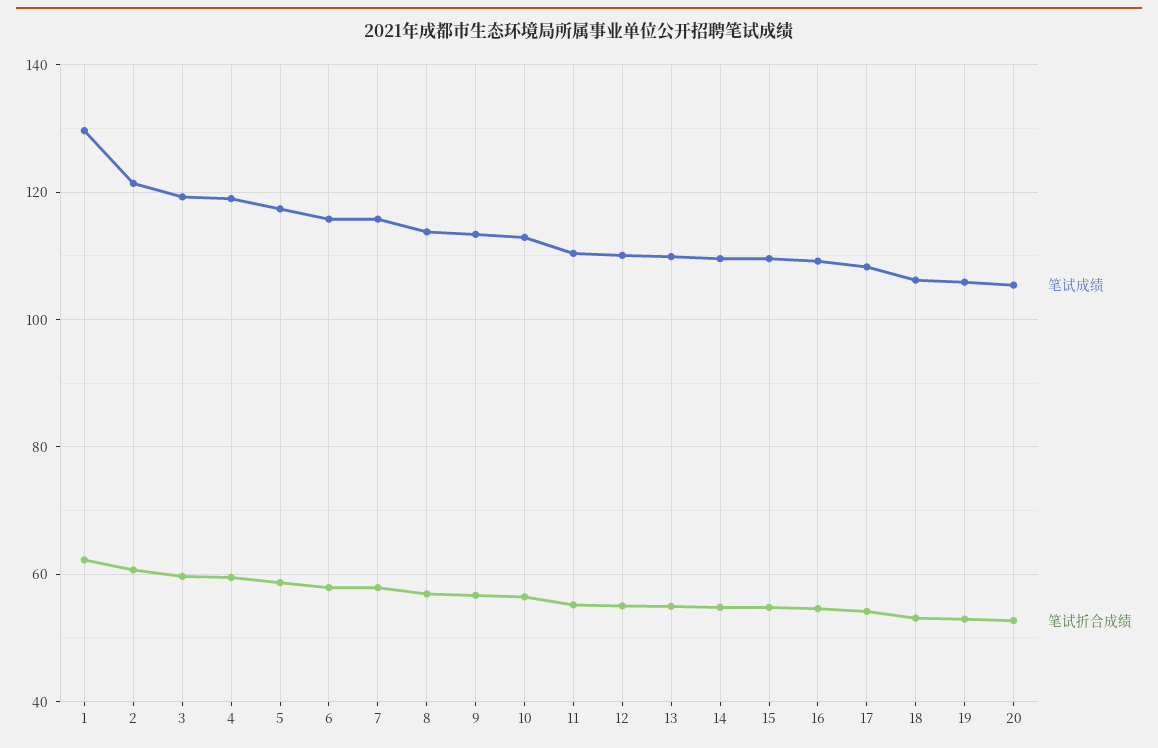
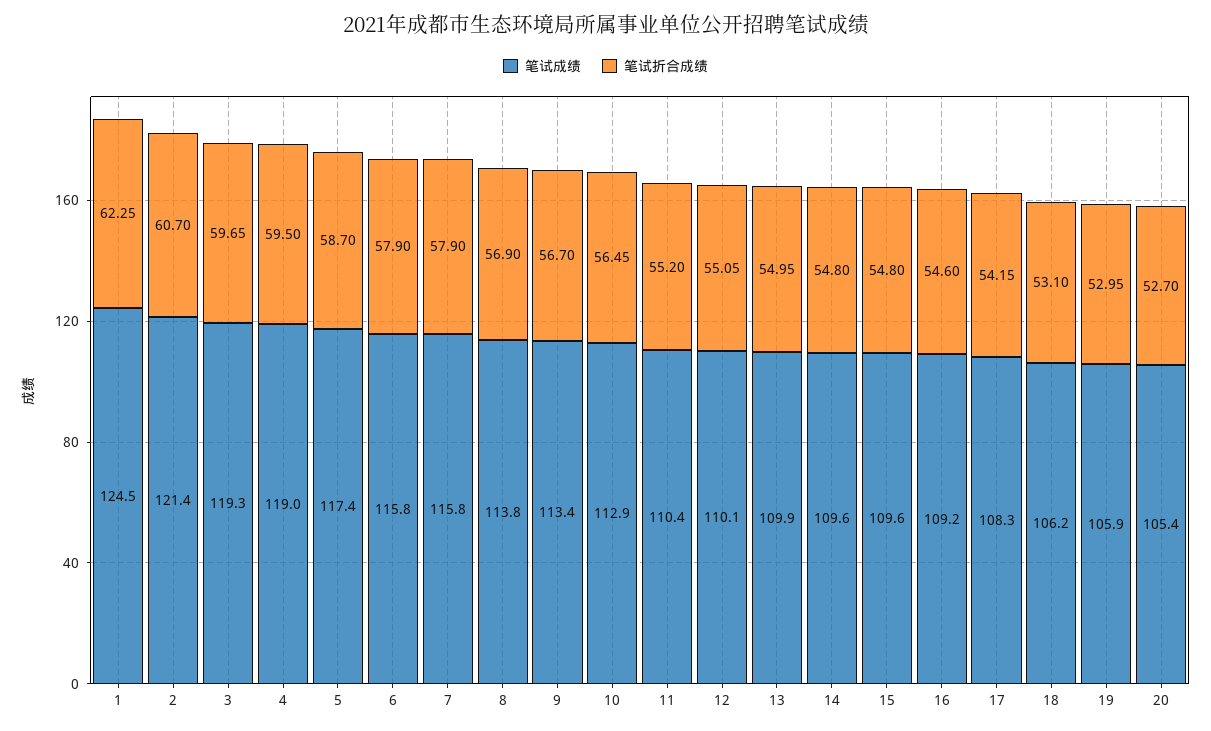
笔试成绩, 1: 130 -> 124.5

